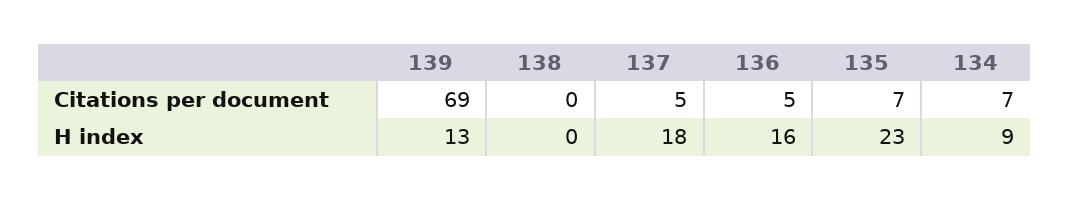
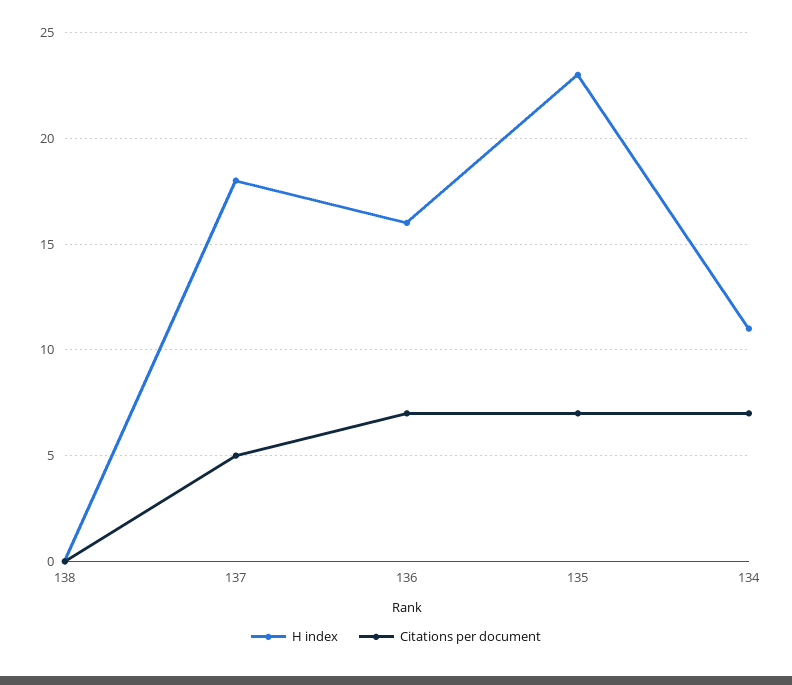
Citations per document, 139: 69 -> none
Citations per document, 136: 5 -> 7
H index, 139: 13 -> none
H index, 134: 9 -> 11

